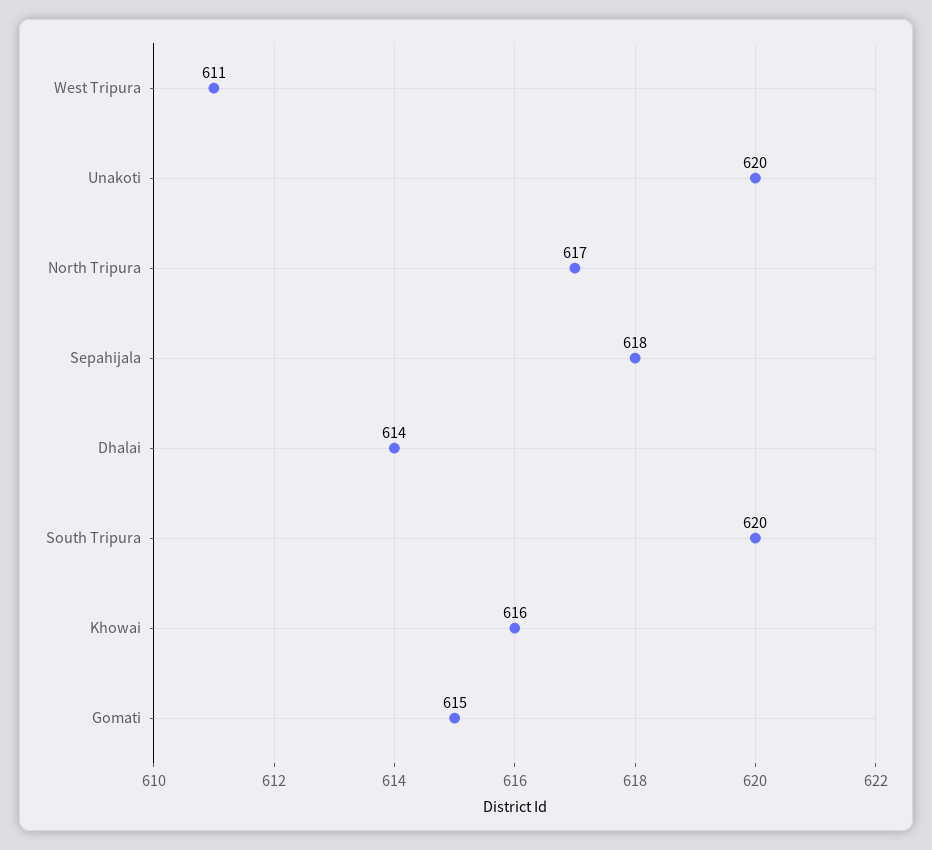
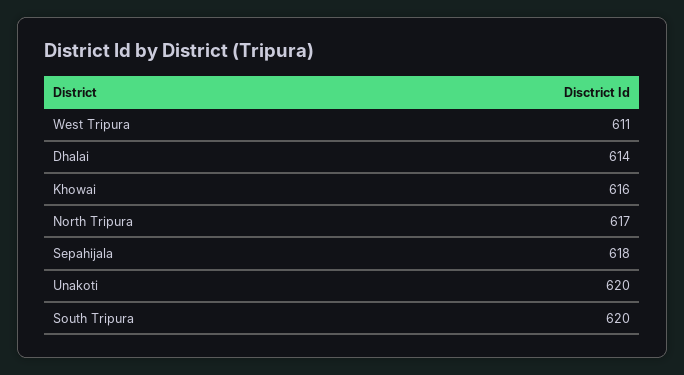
Gomati: 615 -> none

